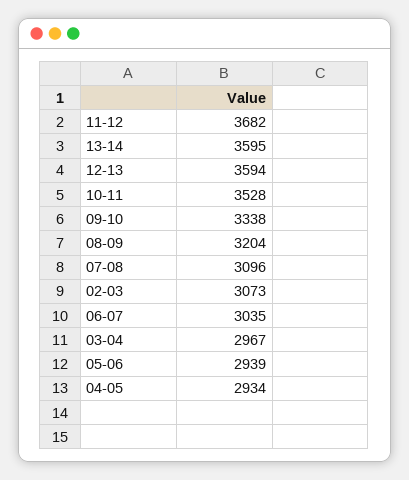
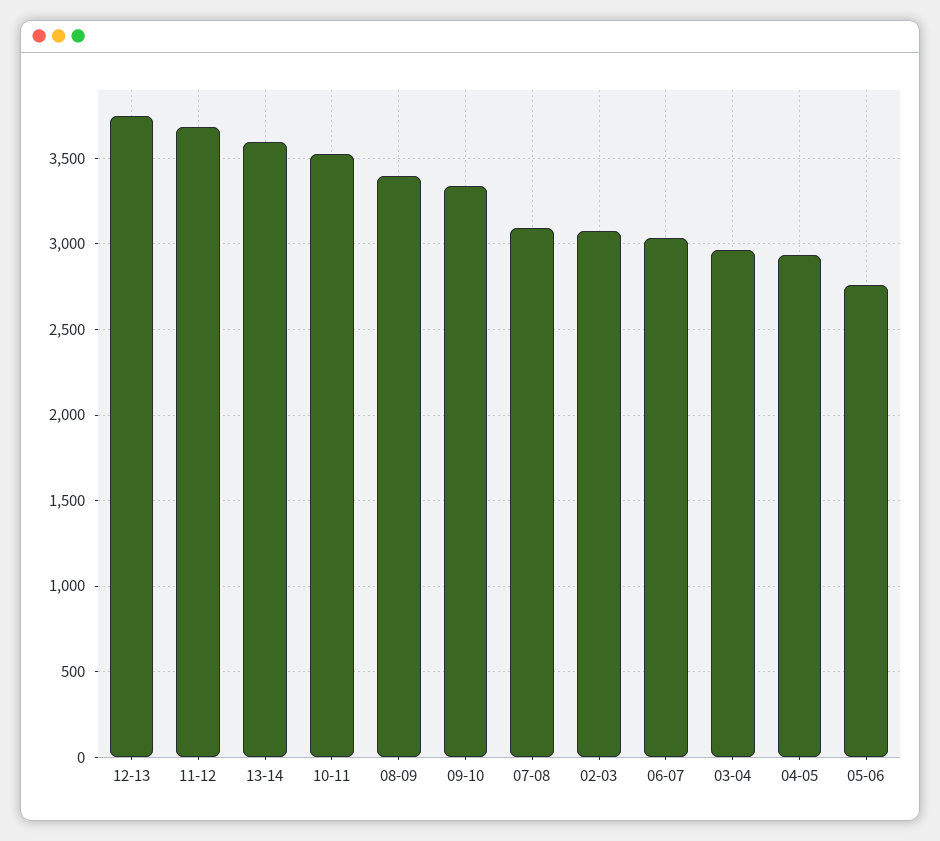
12-13: 3594 -> 3750
08-09: 3204 -> 3400
05-06: 2939 -> 2750

